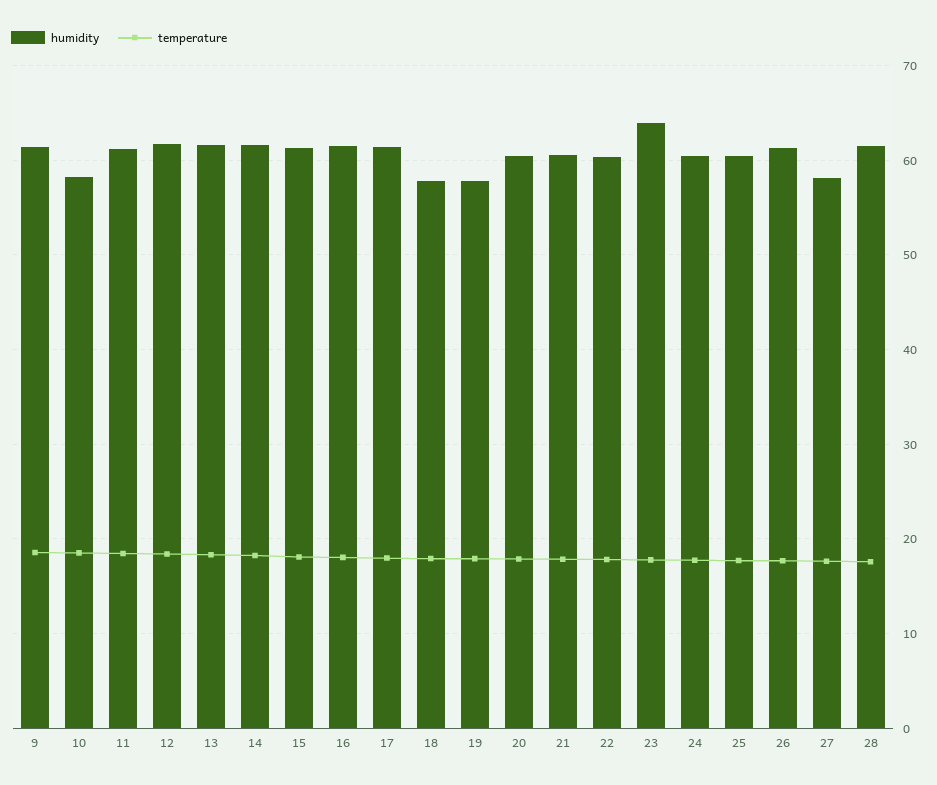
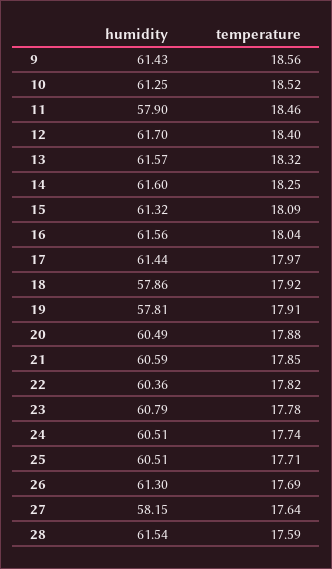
humidity, 10: 58 -> 61.25
humidity, 11: 61 -> 57.9
humidity, 23: 64 -> 60.79

